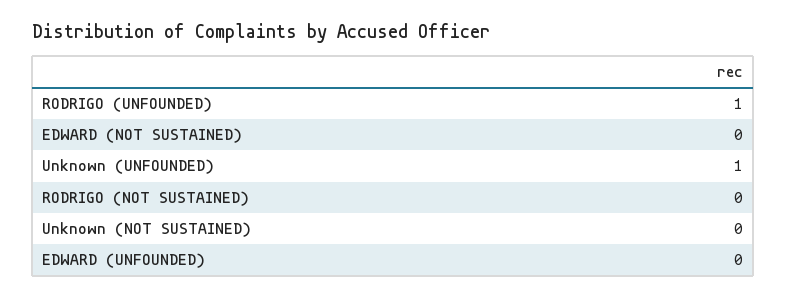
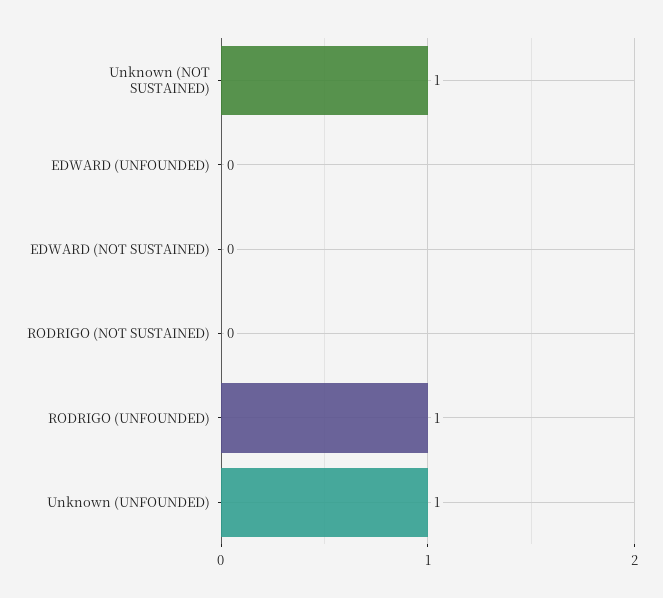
Unknown (NOT SUSTAINED): 0 -> 1

